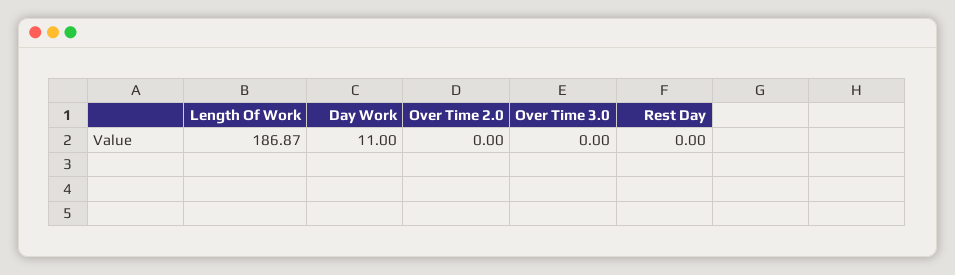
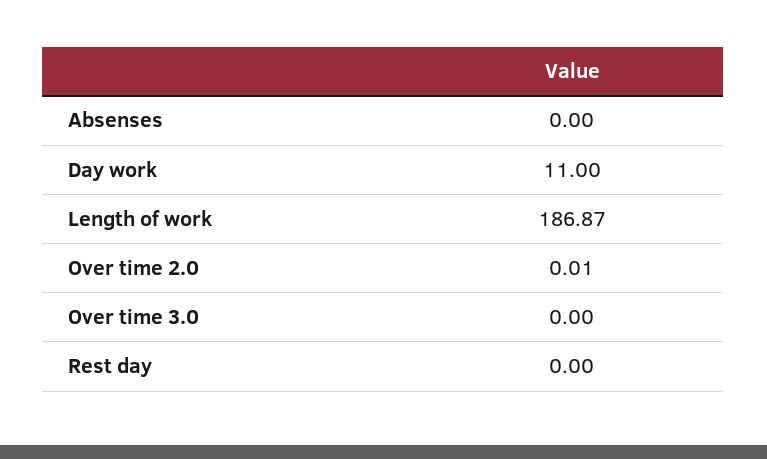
Over Time 2.0: 0 -> 0.01
Absenses: none -> 0

